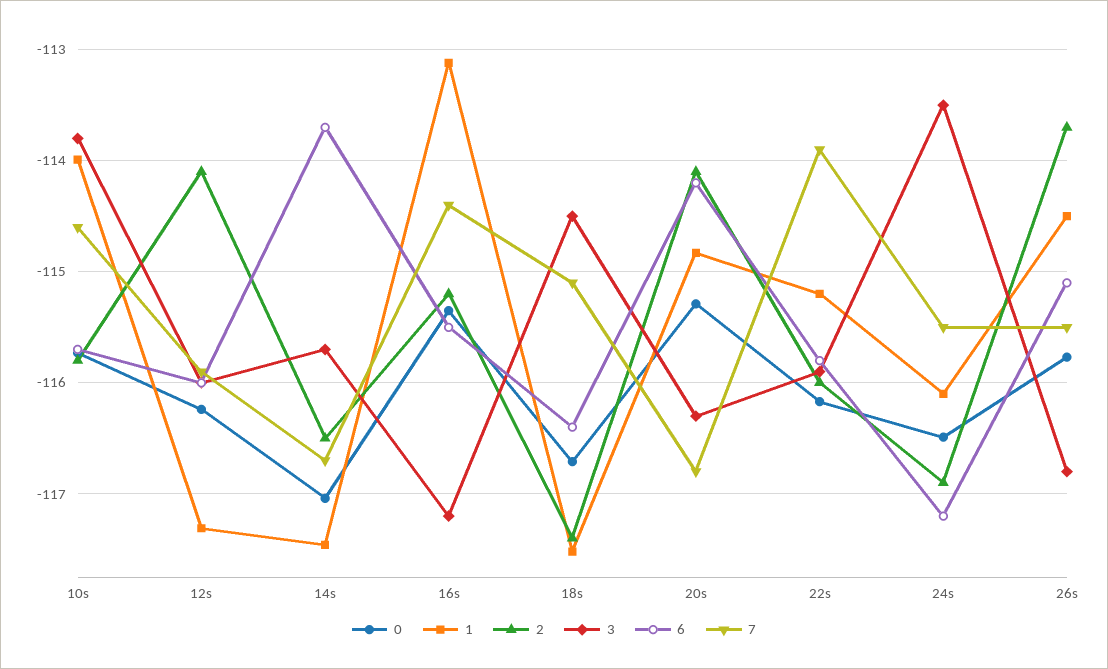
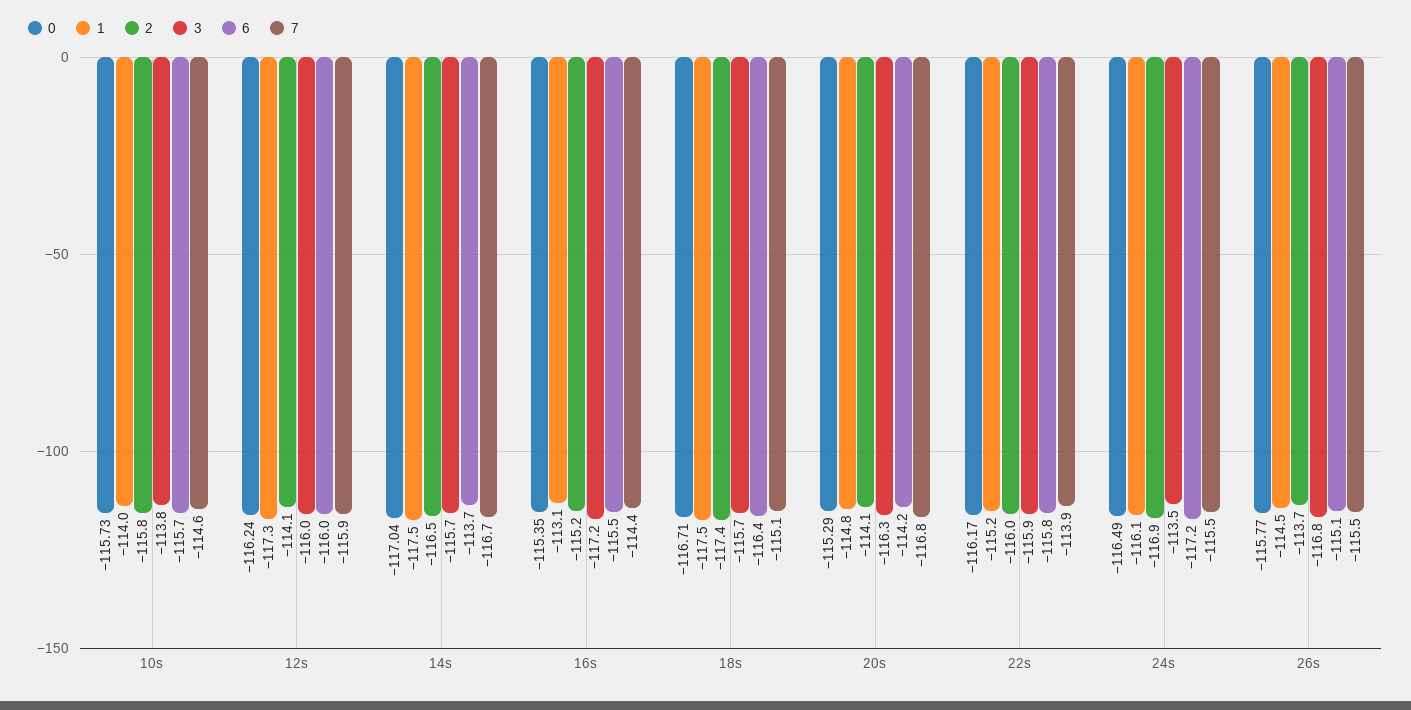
3, 18s: -114.5 -> -115.7

